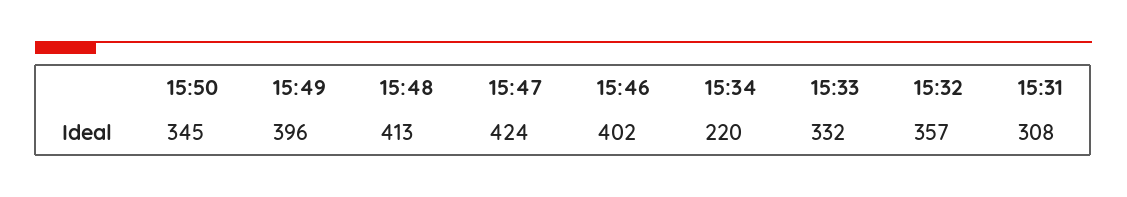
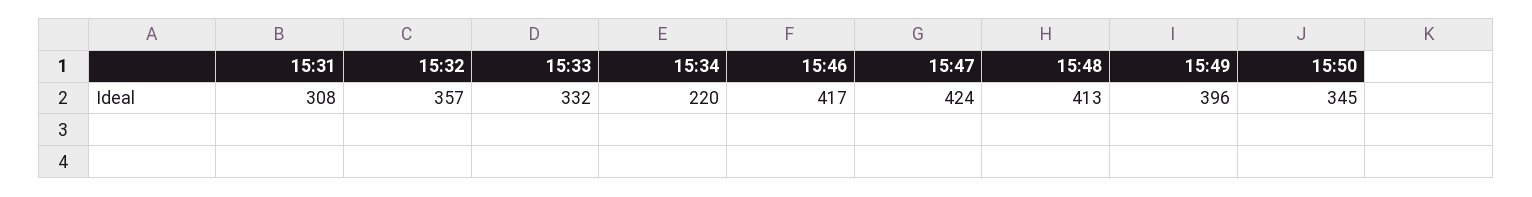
15:46: 402 -> 417

